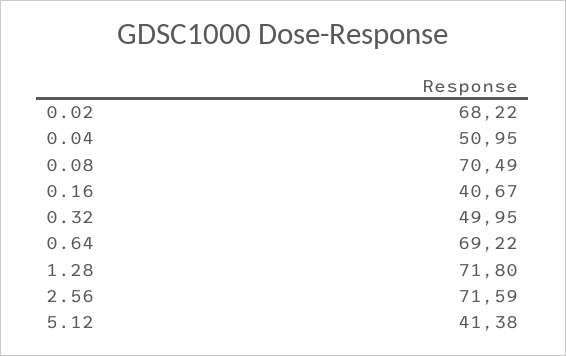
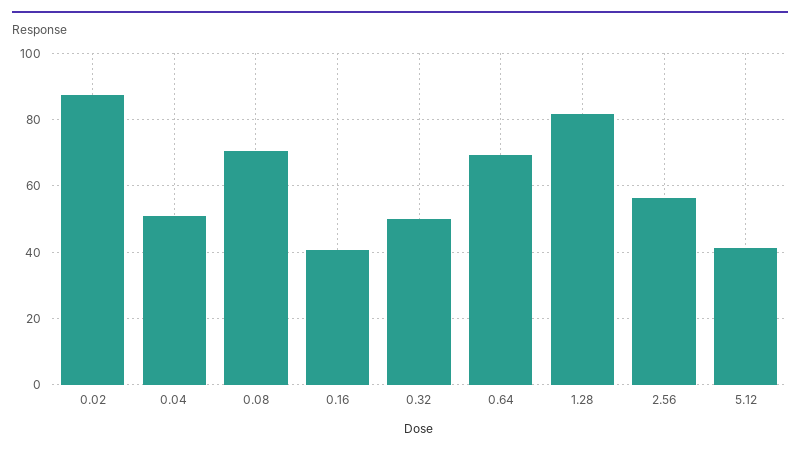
0.02: 68.22 -> 88
1.28: 71.8 -> 82
2.56: 71.59 -> 56

